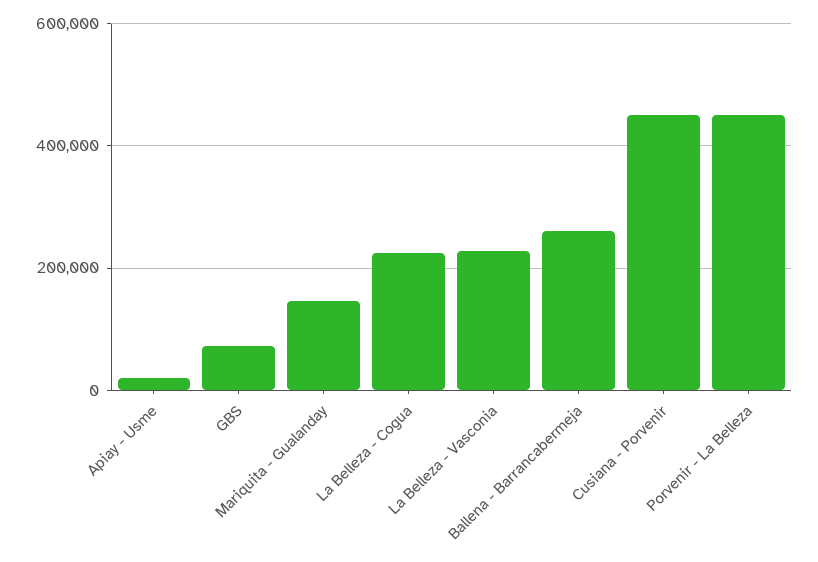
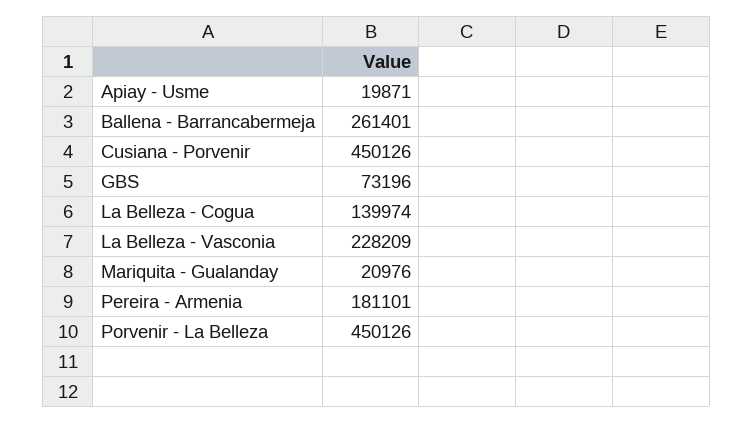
Mariquita - Gualanday: 140000 -> 20976
La Belleza - Cogua: 220000 -> 139974
Pereira - Armenia: none -> 181101

